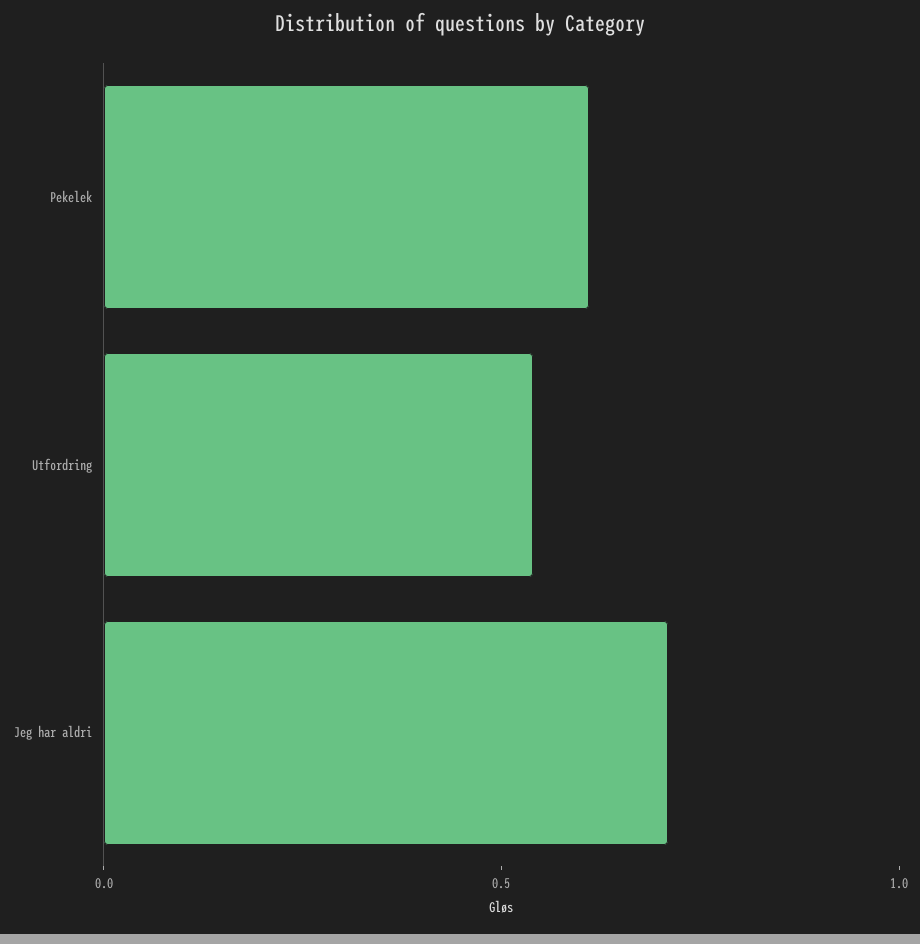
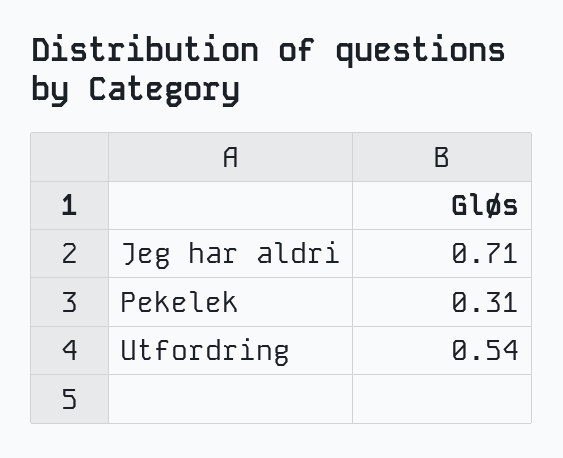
Pekelek: 0.6 -> 0.31

